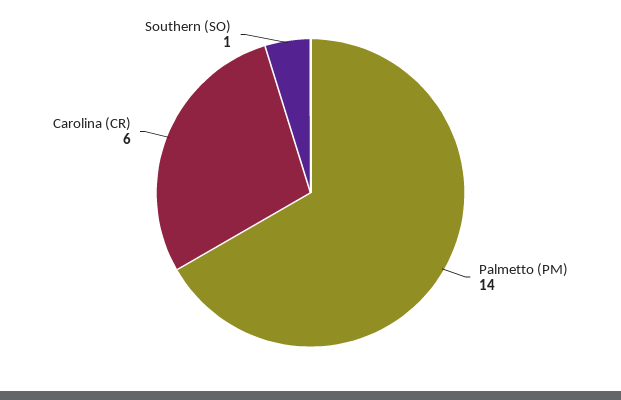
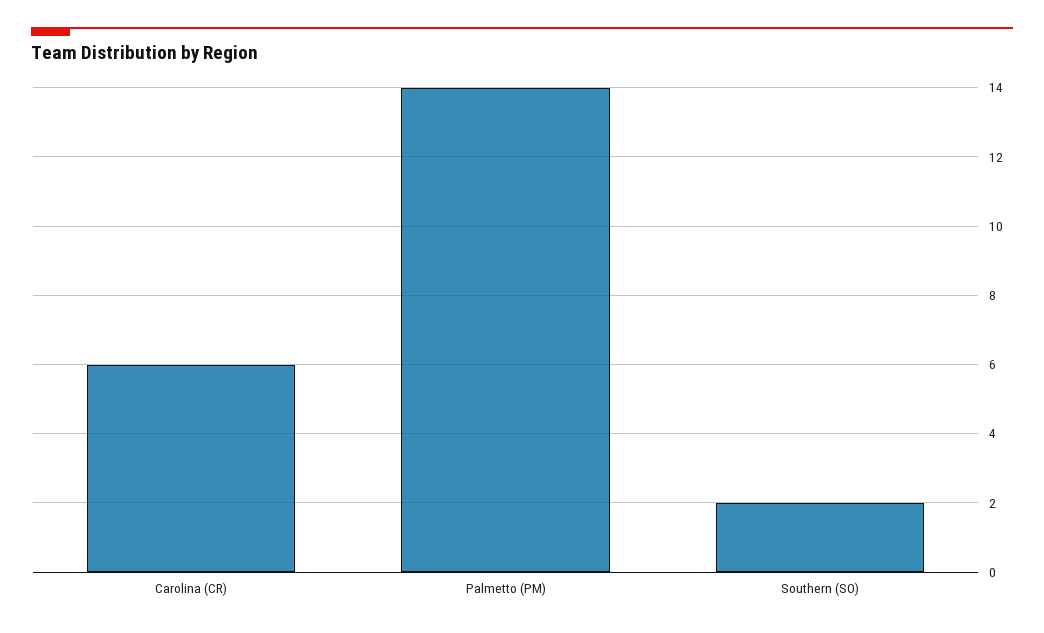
Southern (SO): 1 -> 2

